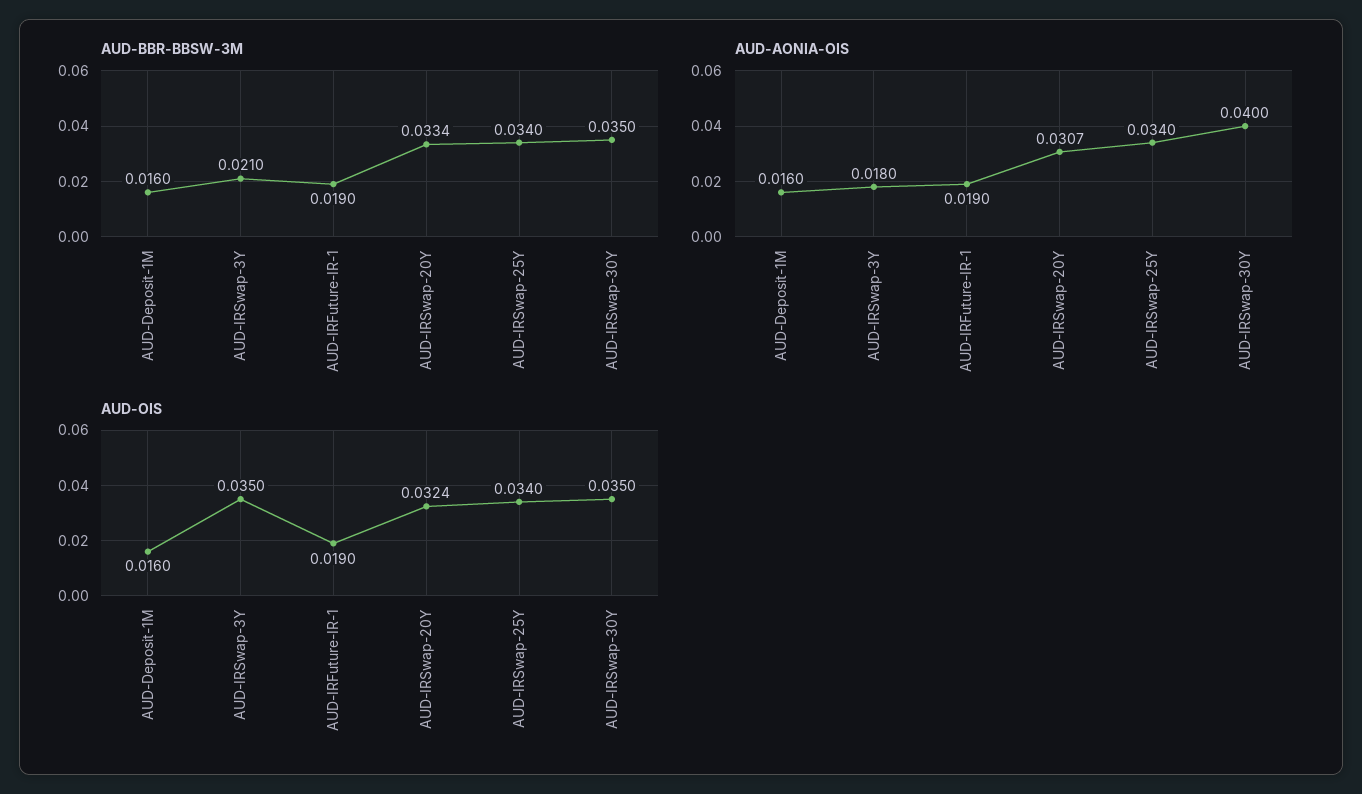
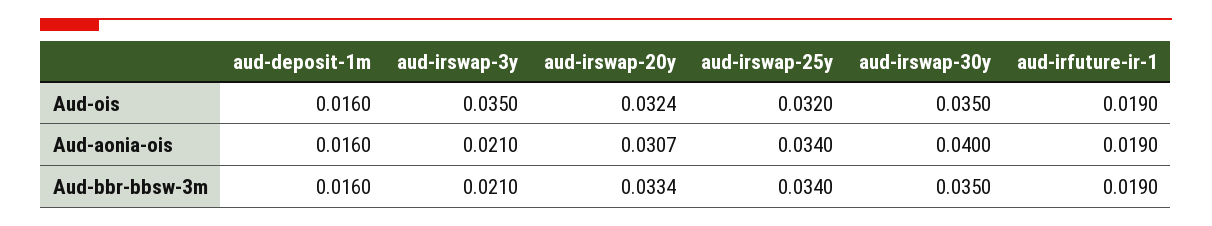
AUD-AONIA-OIS, AUD-IRSwap-3Y: 0.018 -> 0.021
AUD-OIS, AUD-IRSwap-25Y: 0.034 -> 0.032

